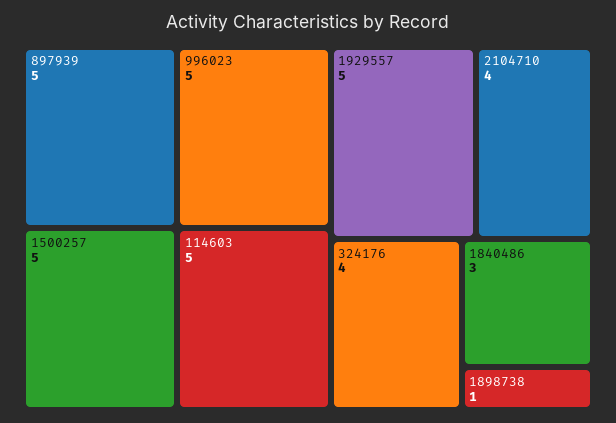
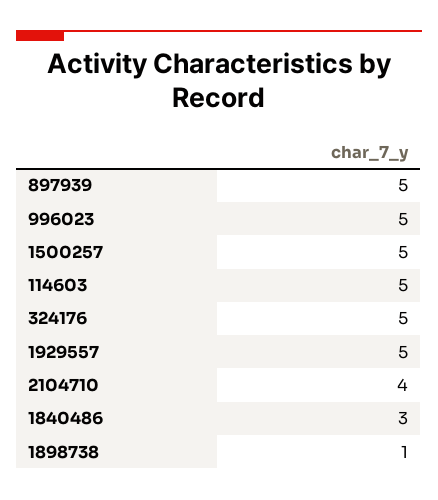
324176: 4 -> 5

